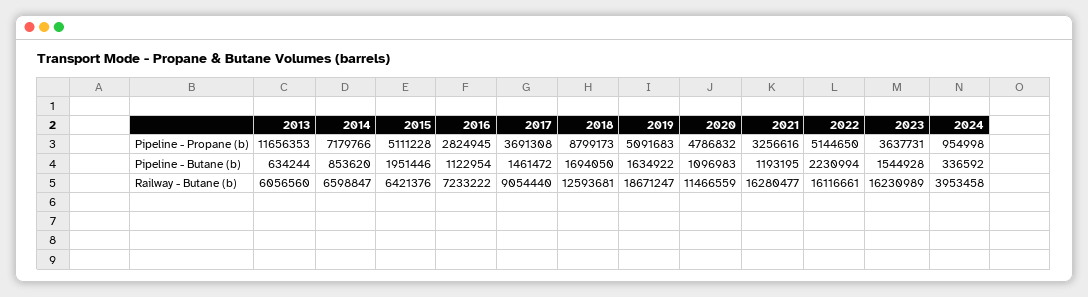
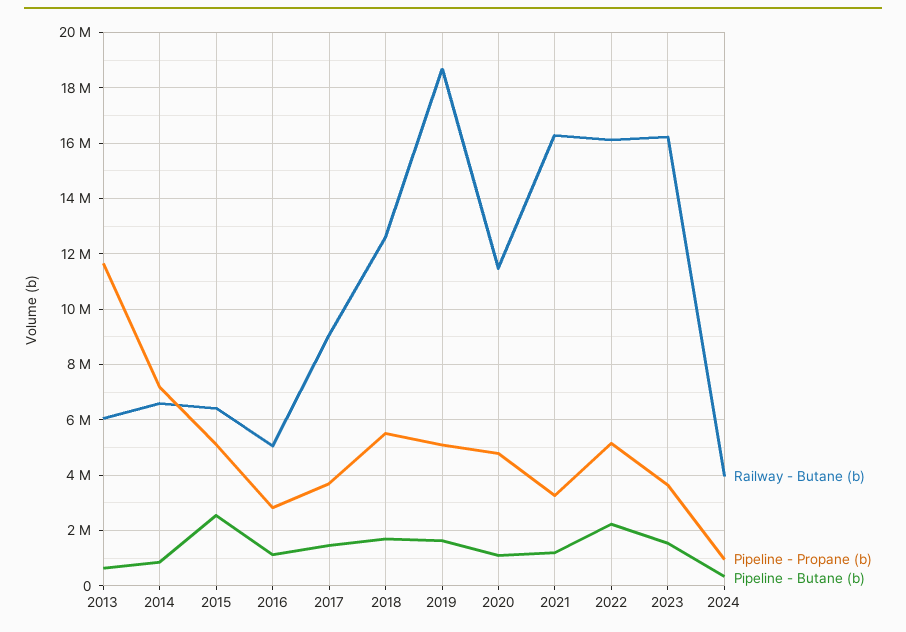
Pipeline - Propane (b), 2018: 8799173 -> 5500000
Pipeline - Butane (b), 2015: 1951446 -> 2500000
Railway - Butane (b), 2016: 7233222 -> 5000000

